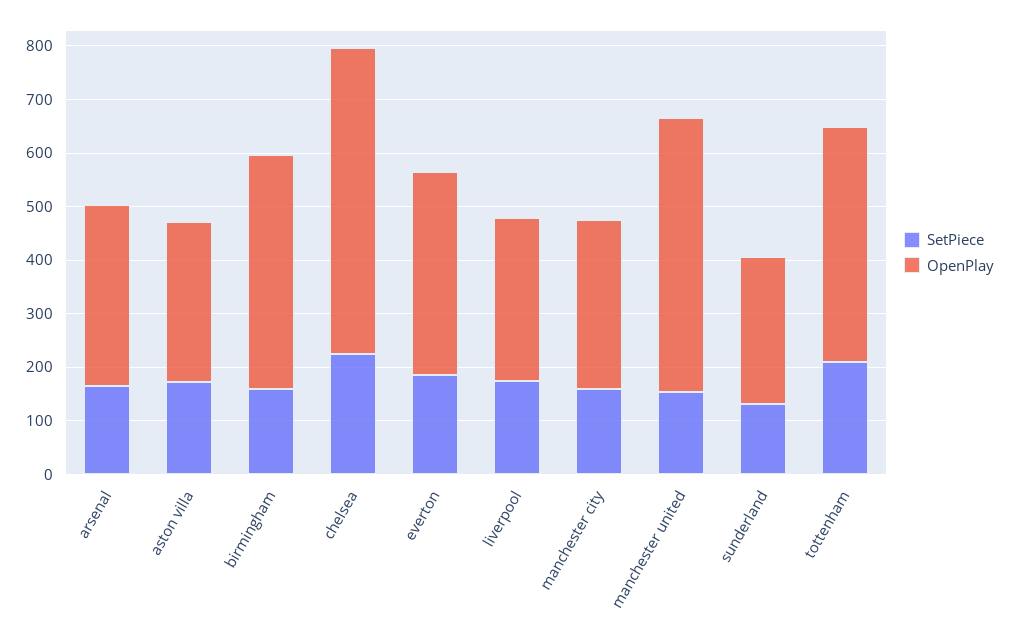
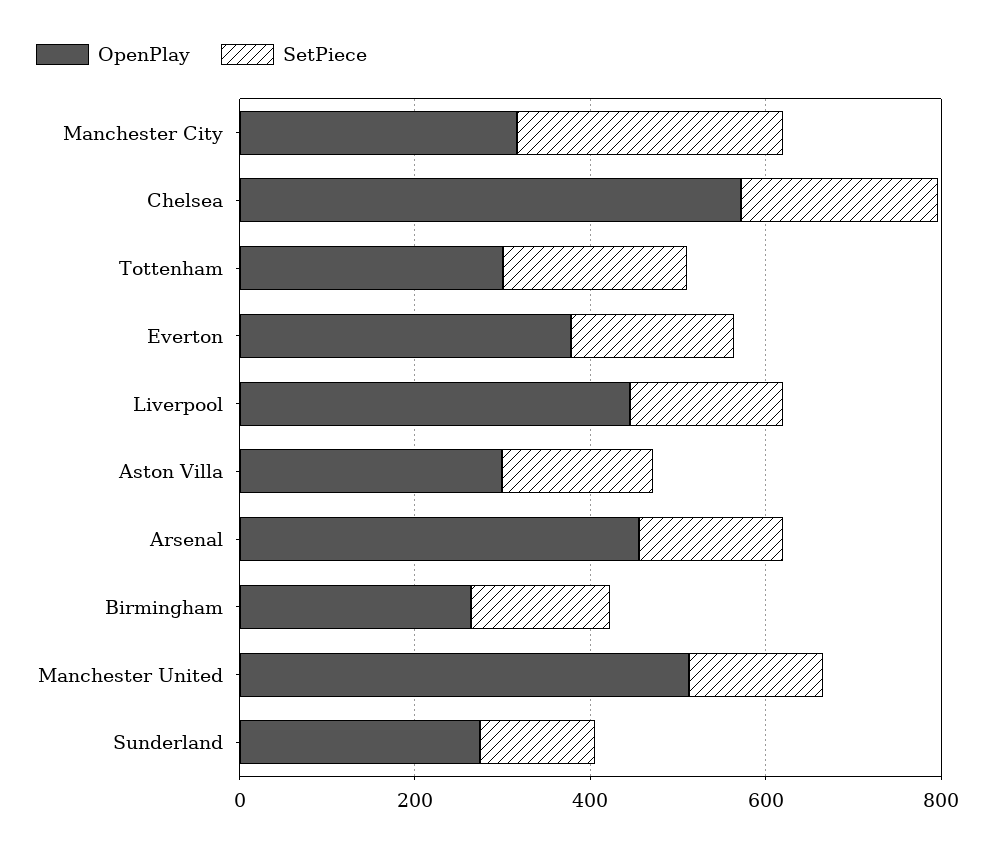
OpenPlay, arsenal: 340 -> 450
OpenPlay, birmingham: 440 -> 250
OpenPlay, liverpool: 300 -> 450
SetPiece, manchester city: 160 -> 300
OpenPlay, tottenham: 440 -> 300

